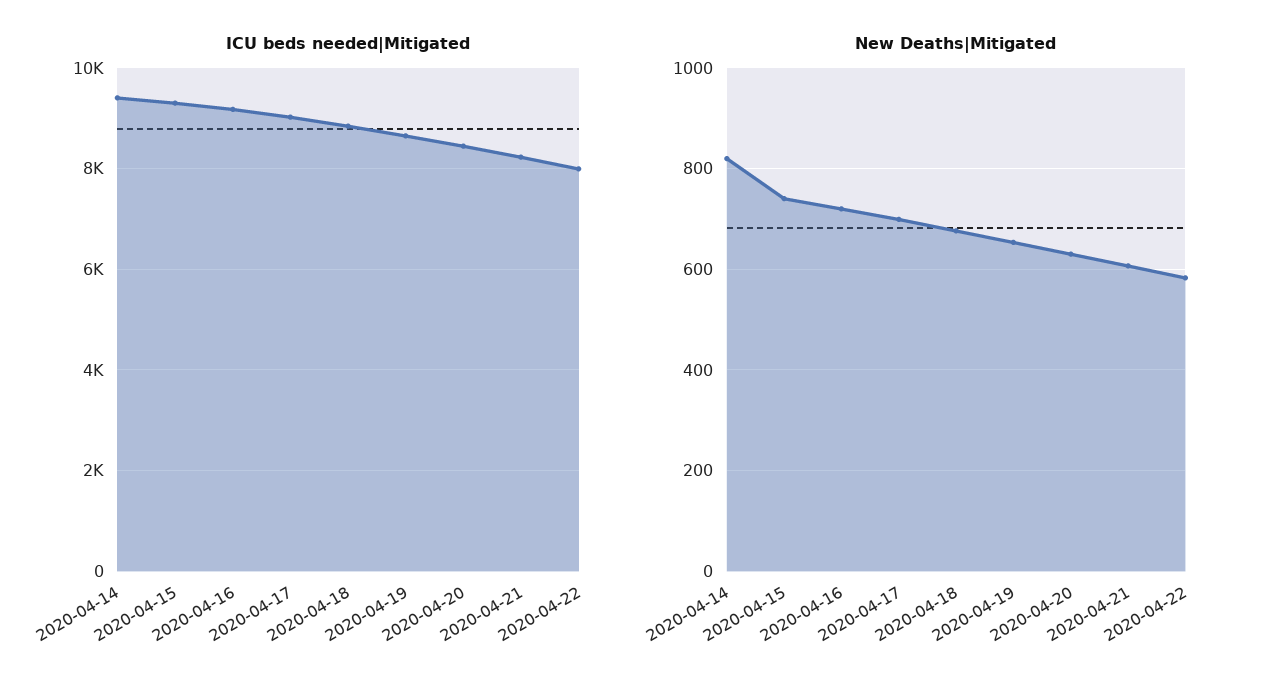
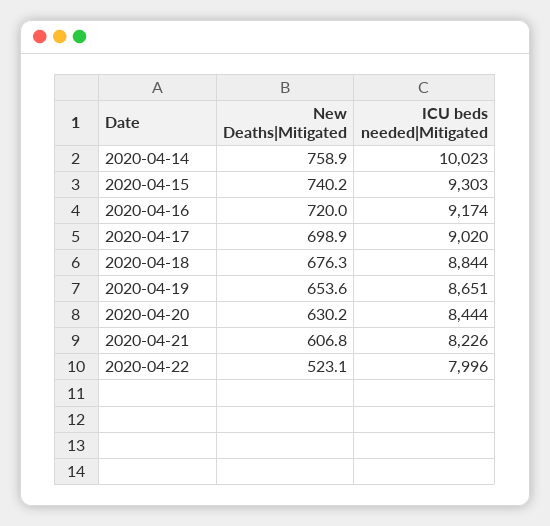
ICU beds needed|Mitigated, 2020-04-14: 9400 -> 10023
New Deaths|Mitigated, 2020-04-14: 820 -> 758.9
New Deaths|Mitigated, 2020-04-22: 580 -> 523.1

